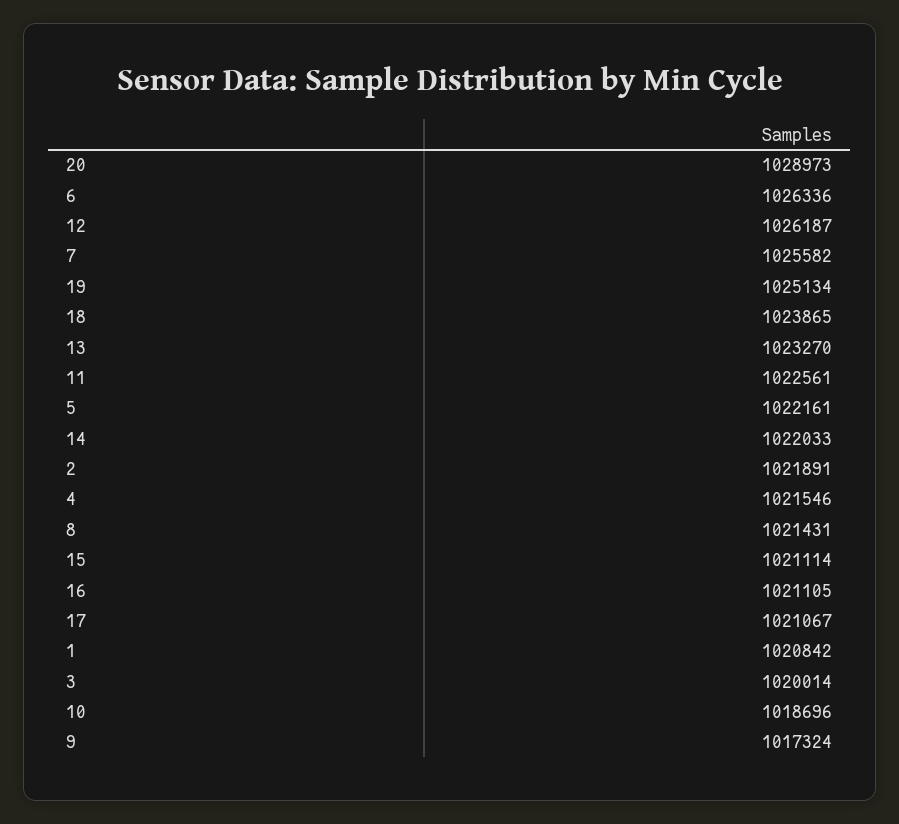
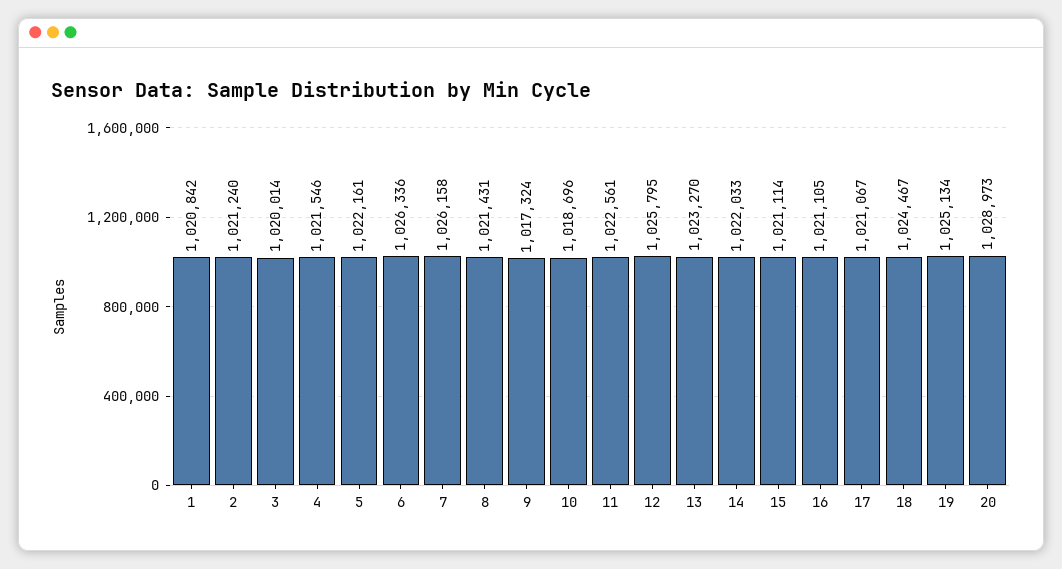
12: 1026187 -> 1025795
7: 1025582 -> 1026158
18: 1023865 -> 1024467
2: 1021891 -> 1021240

